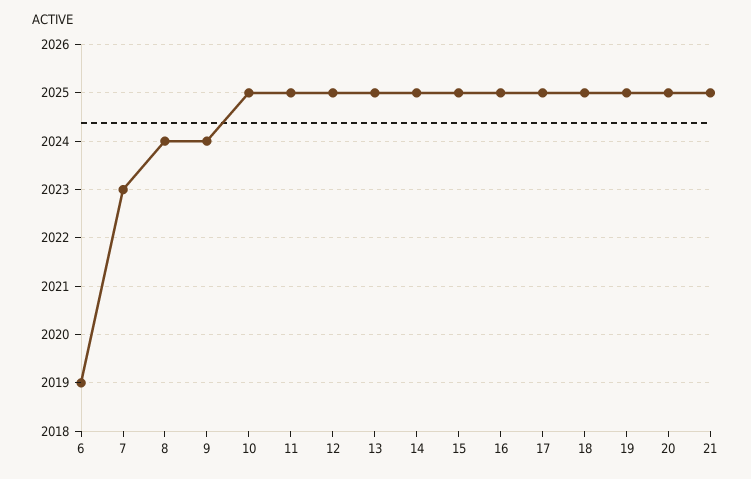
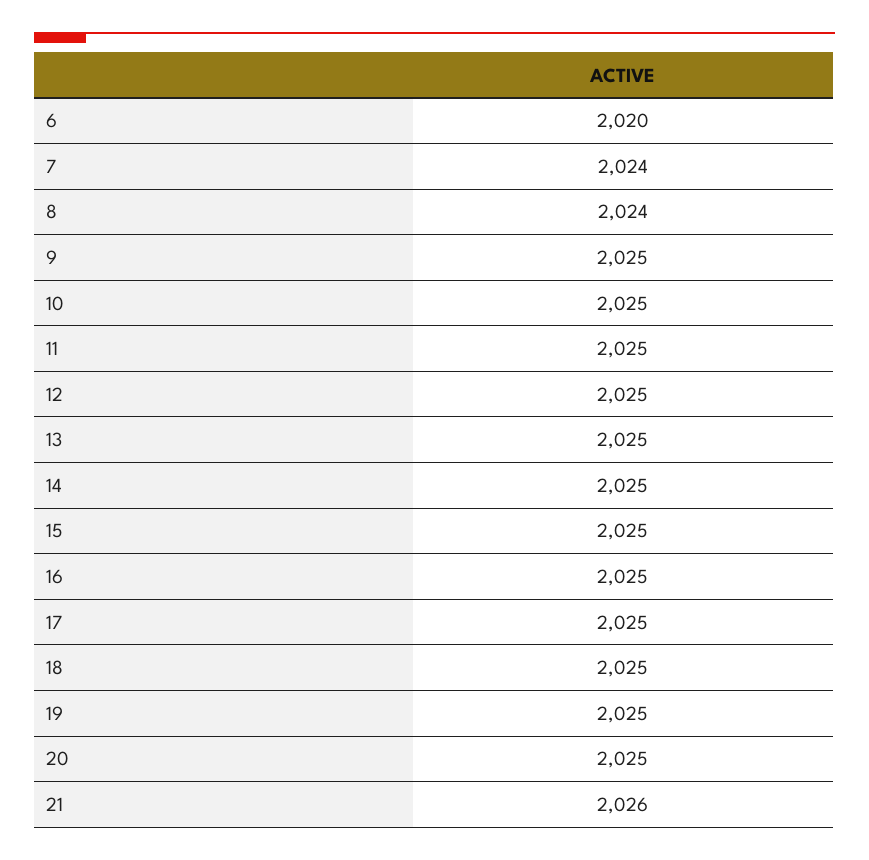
6: 2019 -> 2020
7: 2023 -> 2024
9: 2024 -> 2025
21: 2025 -> 2026

